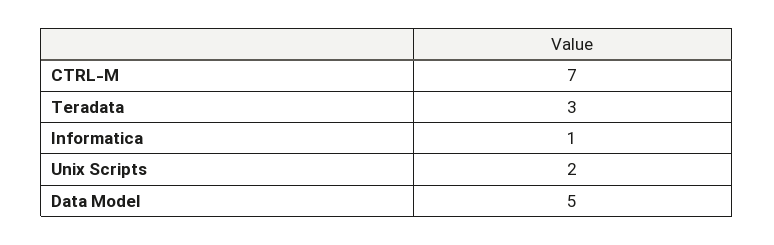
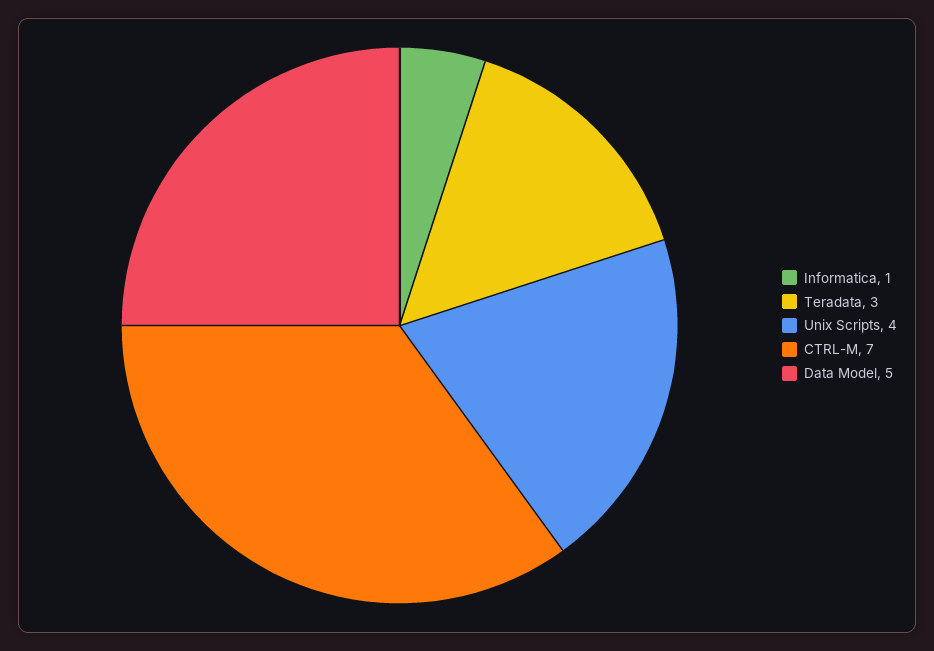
Unix Scripts: 2 -> 4

